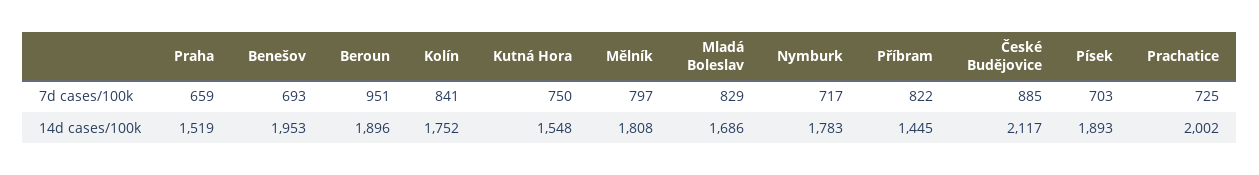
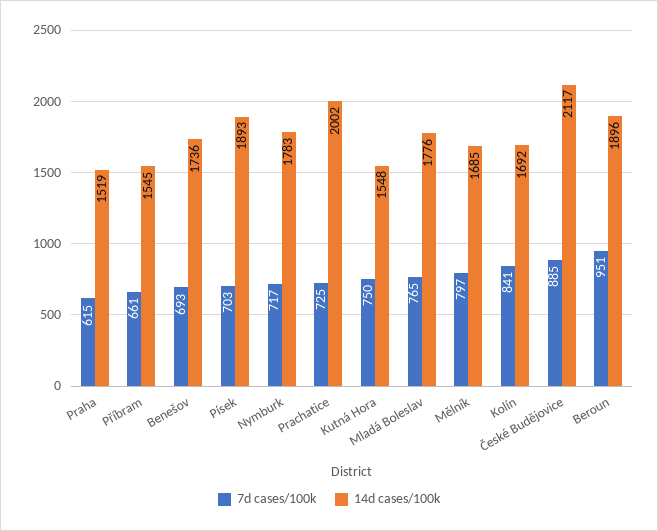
7d cases/100k, Praha: 659 -> 615
7d cases/100k, Mladá Boleslav: 829 -> 765
7d cases/100k, Příbram: 822 -> 661
14d cases/100k, Benešov: 1953 -> 1736
14d cases/100k, Kolín: 1752 -> 1692
14d cases/100k, Mělník: 1808 -> 1685
14d cases/100k, Mladá Boleslav: 1686 -> 1776
14d cases/100k, Příbram: 1445 -> 1545

